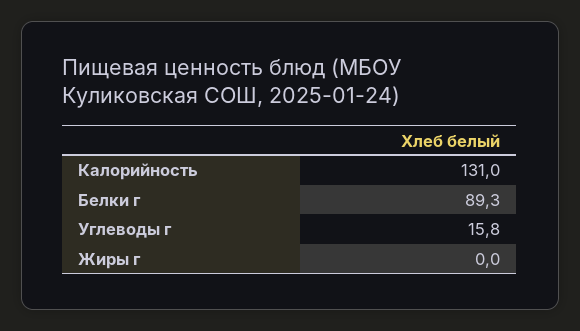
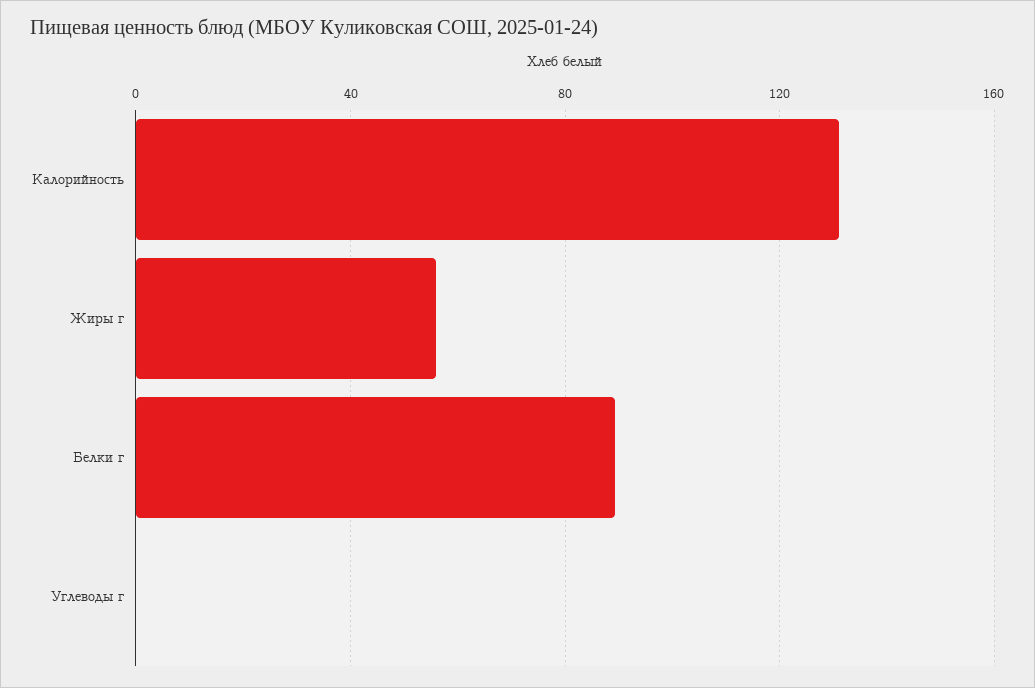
Углеводы г: 15.8 -> 0
Жиры г: 0 -> 55

